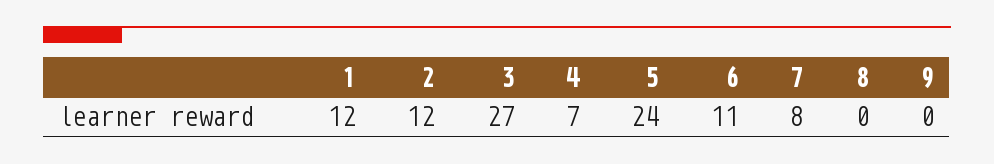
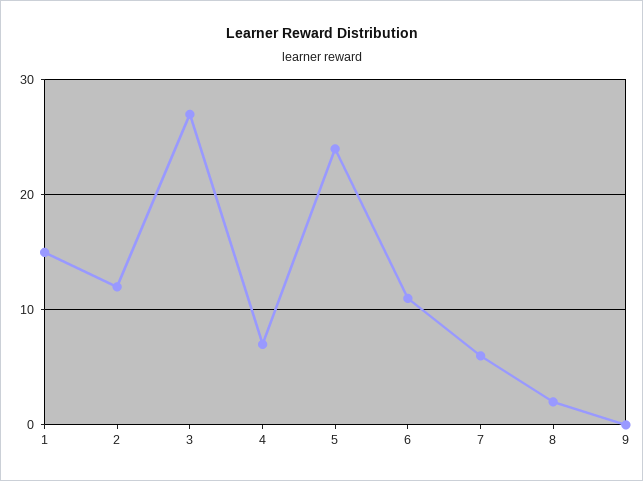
1: 12 -> 15
7: 8 -> 6
8: 0 -> 2

